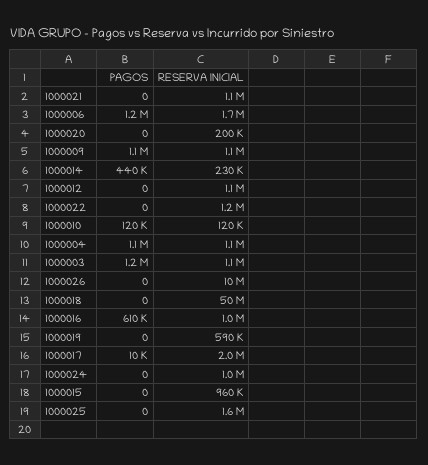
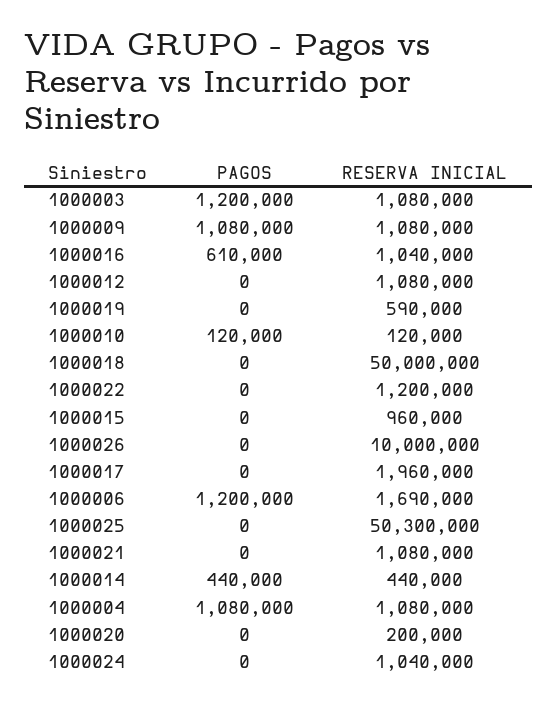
RESERVA INICIAL, 1000014: 230000 -> 440000
PAGOS, 1000017: 10000 -> 0
RESERVA INICIAL, 1000025: 1600000 -> 50300000

